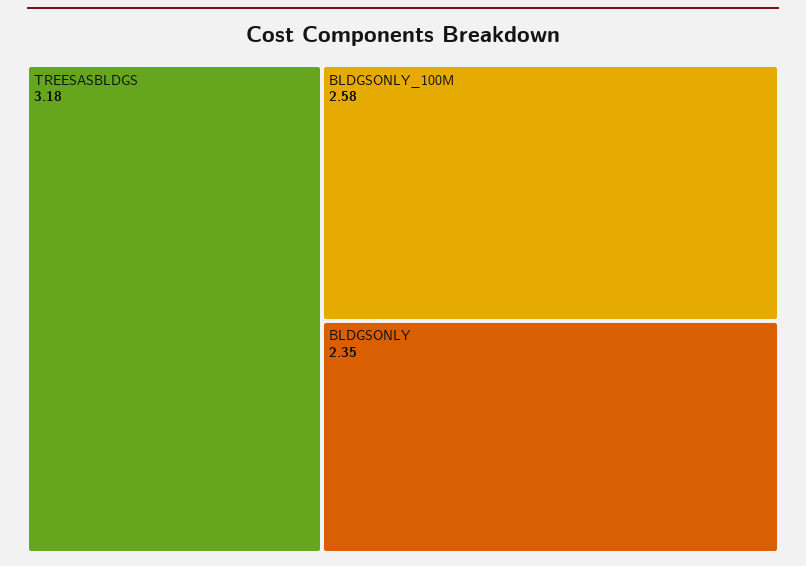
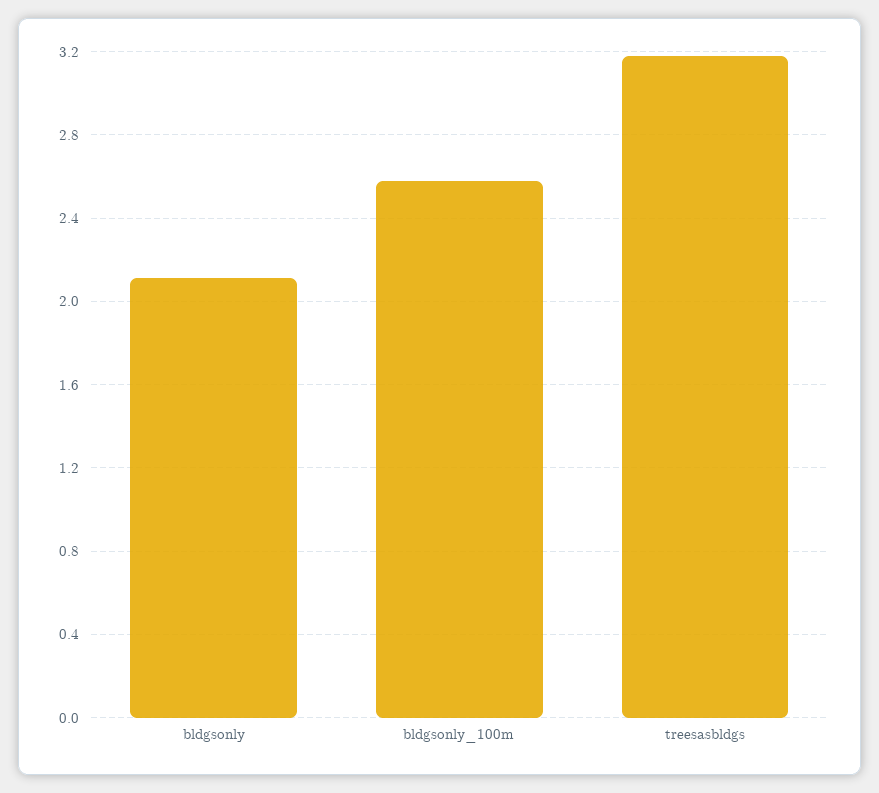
BLDGSONLY: 2.35 -> 2.1

